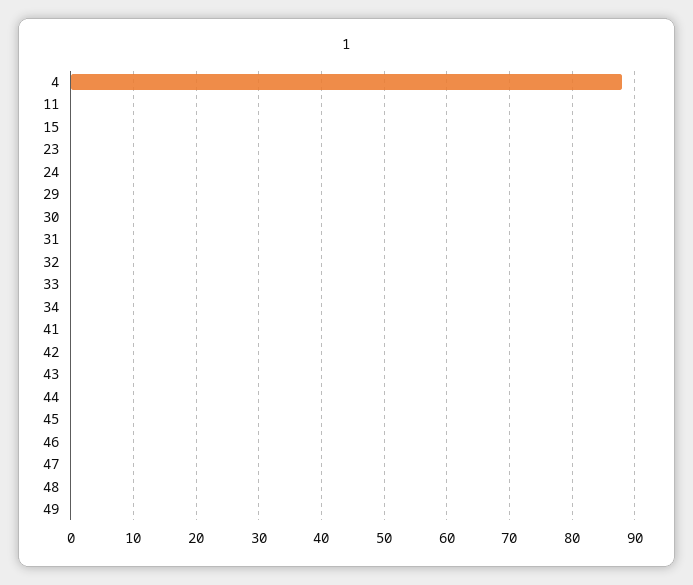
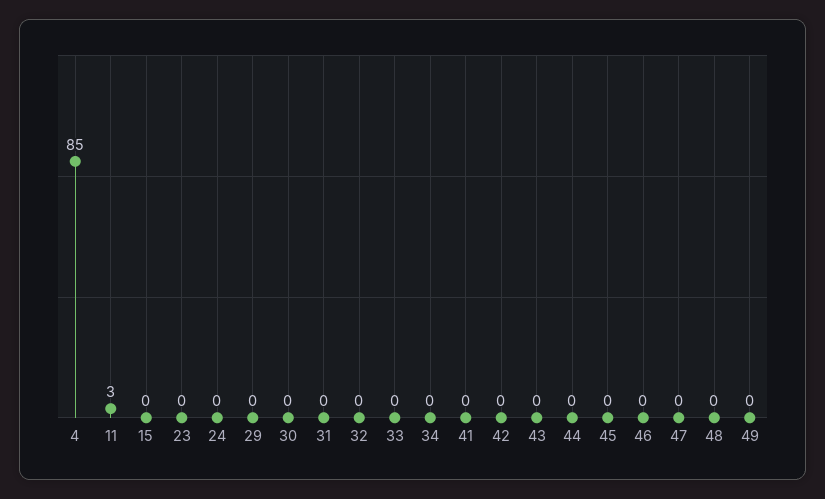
4: 88 -> 85
11: 0 -> 3

